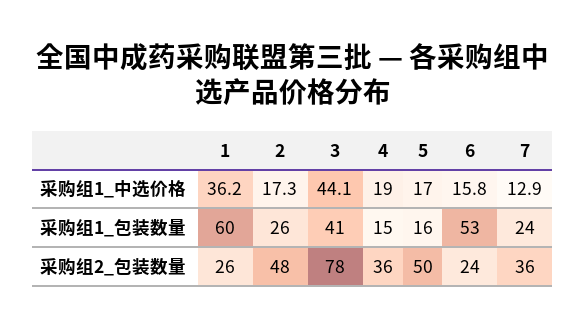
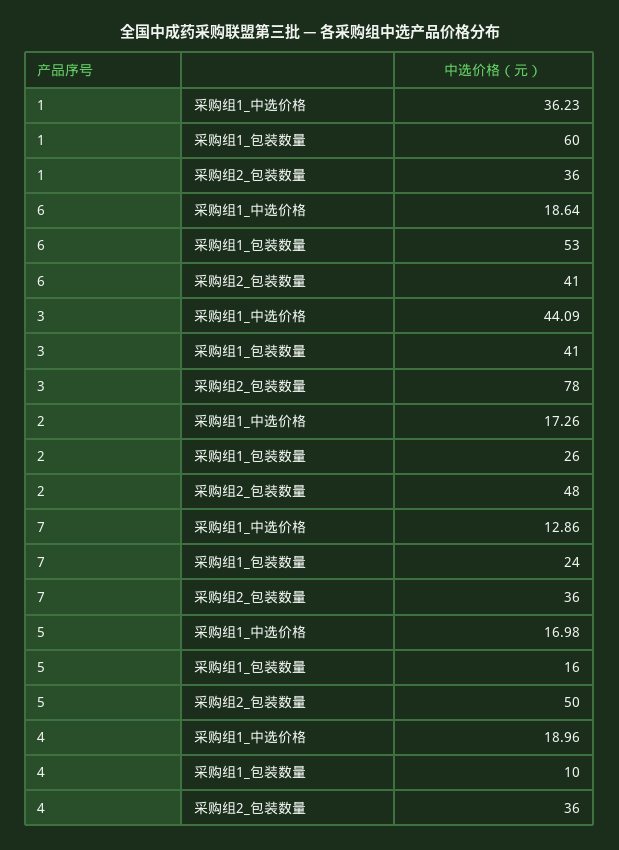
6, 采购组1_中选价格: 15.8 -> 18.64
4, 采购组1_包装数量: 15 -> 10
1, 采购组2_包装数量: 26 -> 36
6, 采购组2_包装数量: 24 -> 41

